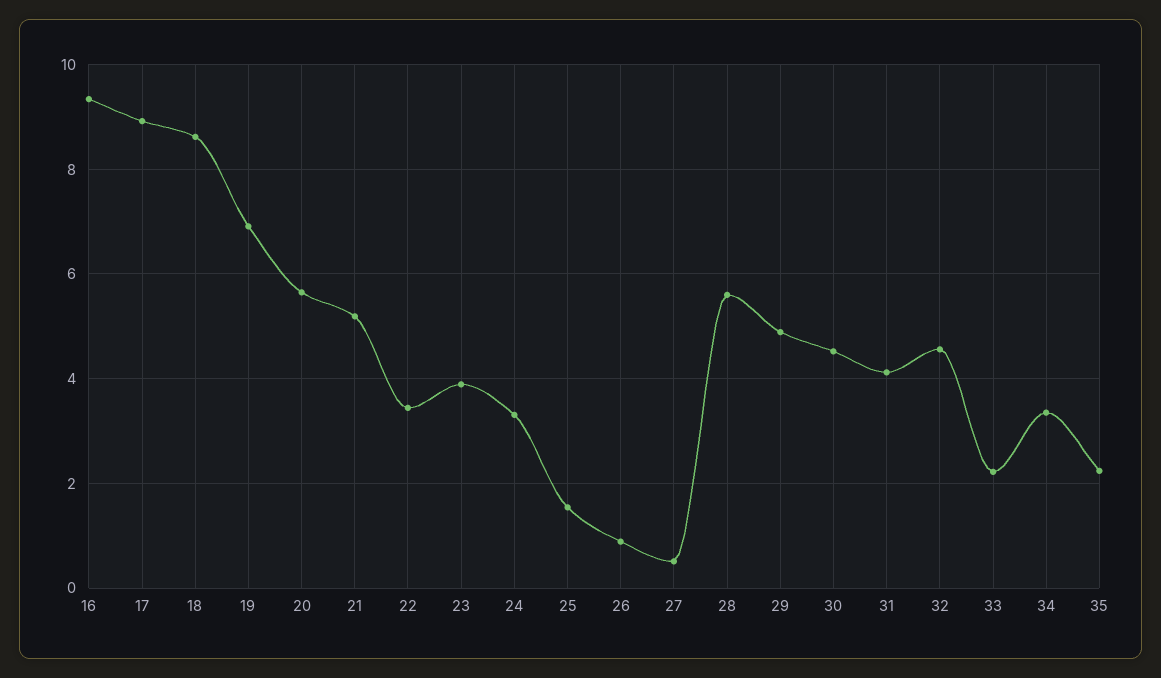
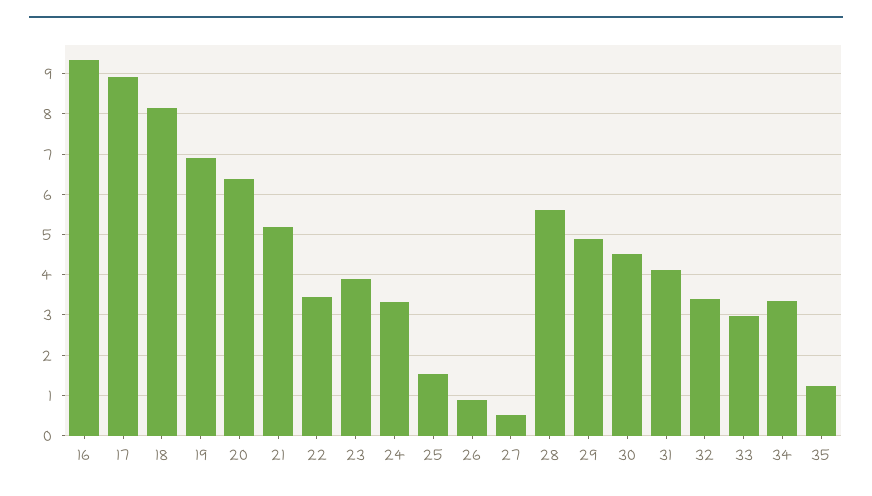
18: 8.6 -> 8.2
20: 5.6 -> 6.4
32: 4.6 -> 3.4
33: 2.2 -> 3
35: 2.2 -> 1.2

